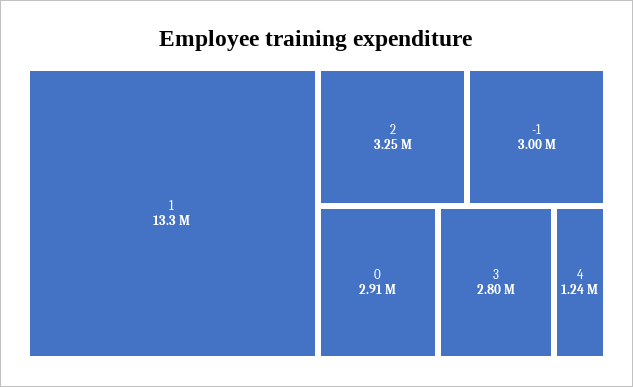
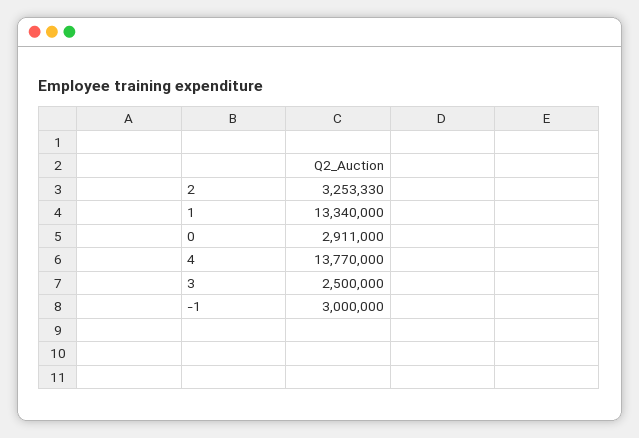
3: 2800000 -> 2500000
4: 1240000 -> 13770000

